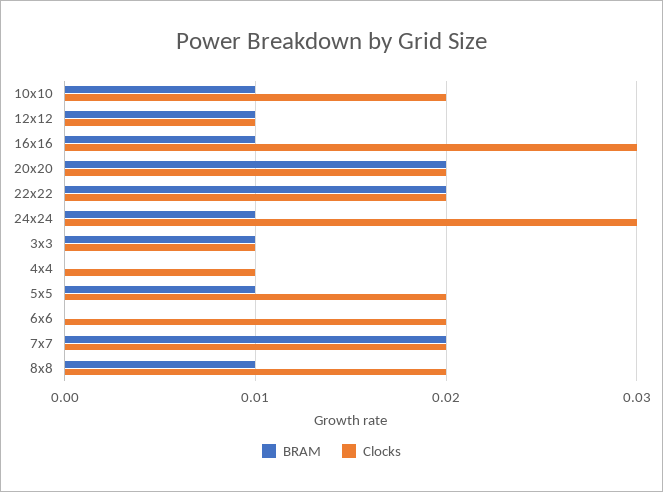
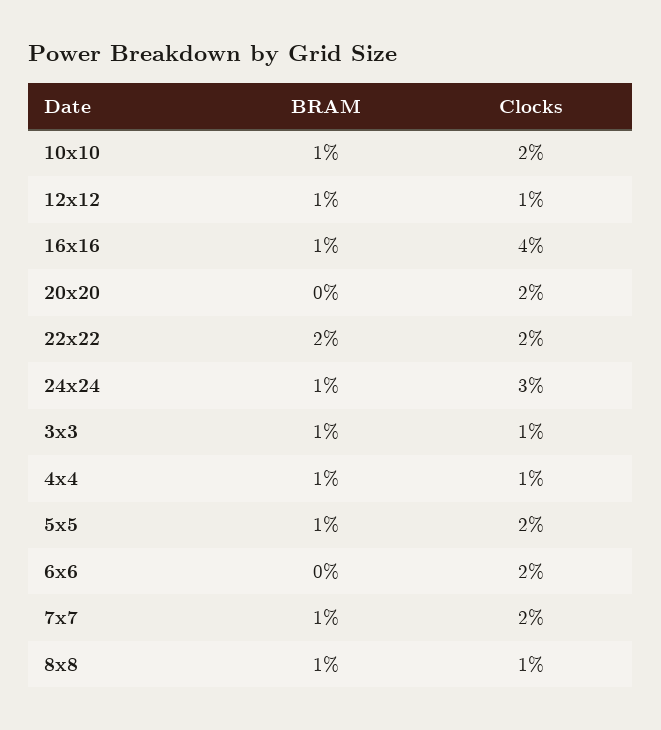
Clocks, 16x16: 0.03 -> 0.04
BRAM, 20x20: 0.02 -> 0
BRAM, 4x4: 0 -> 0.01
BRAM, 7x7: 0.02 -> 0.01
Clocks, 8x8: 0.02 -> 0.01

